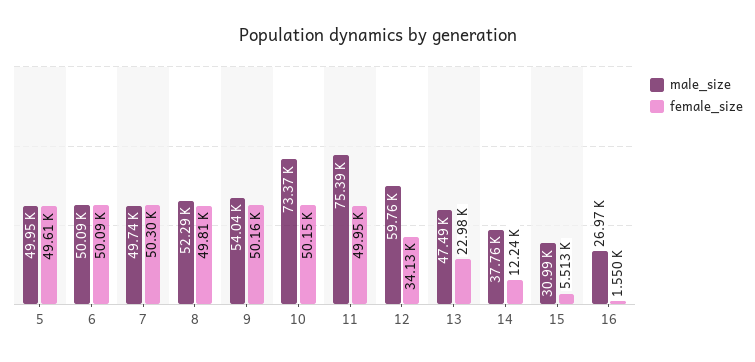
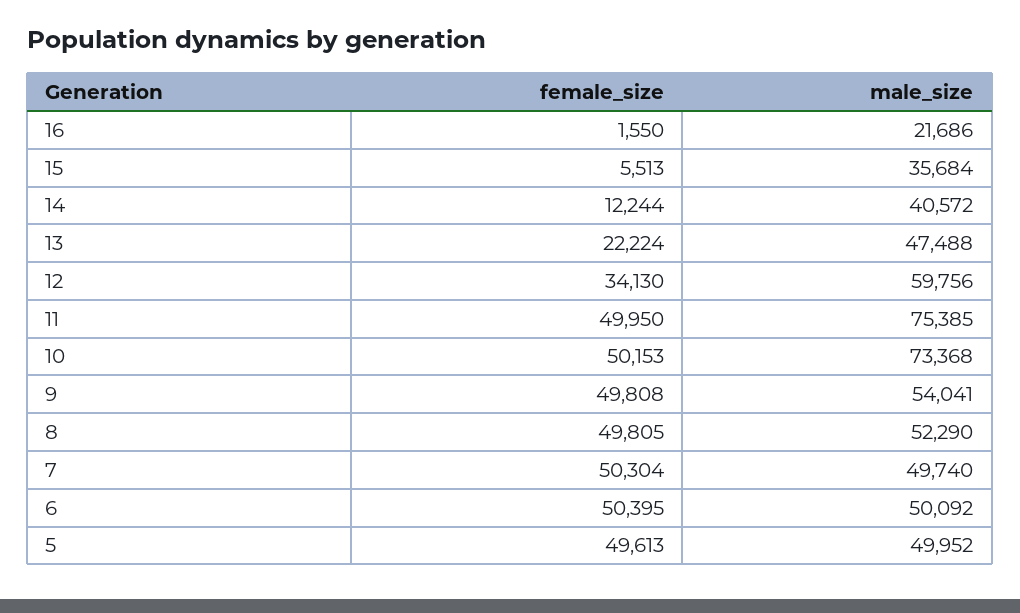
female_size, 6: 50090 -> 50395
female_size, 9: 50160 -> 49808
female_size, 13: 22980 -> 22224
male_size, 14: 37760 -> 40572
male_size, 15: 30990 -> 35684
male_size, 16: 26970 -> 21686

